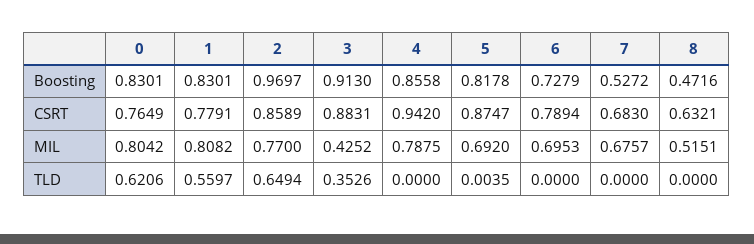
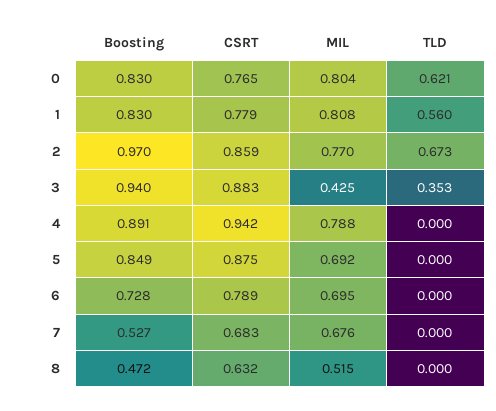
3, Boosting: 0.913 -> 0.94
4, Boosting: 0.8558 -> 0.891
5, Boosting: 0.8178 -> 0.849
2, TLD: 0.6494 -> 0.673
5, TLD: 0.0035 -> 0

